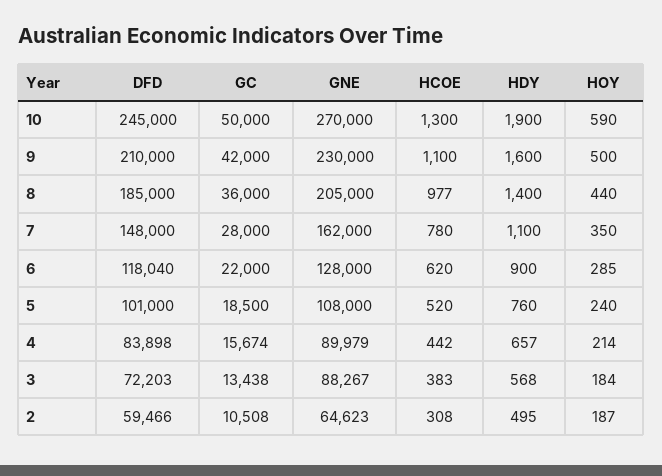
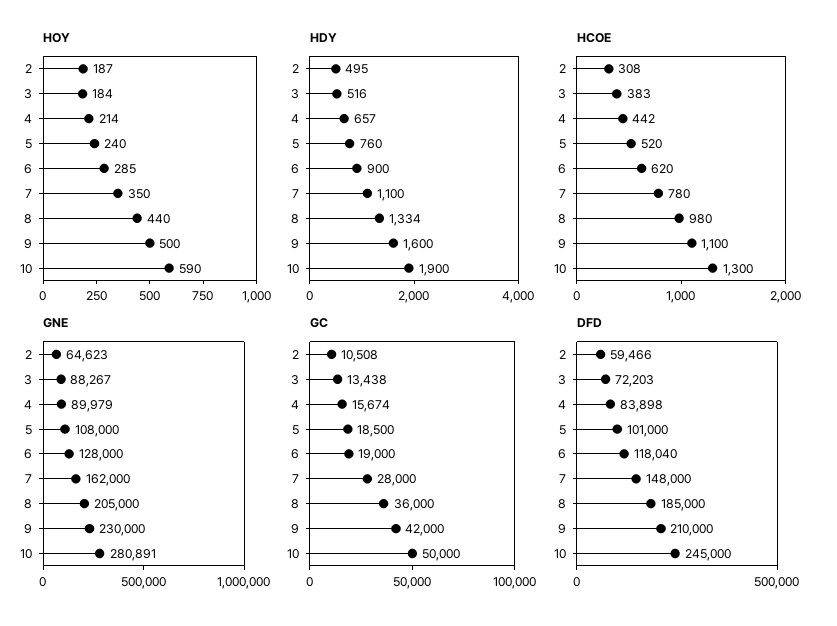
GNE, 10: 270000 -> 280891
HCOE, 8: 977 -> 980
HDY, 8: 1400 -> 1334
GC, 6: 22000 -> 19000
HDY, 3: 568 -> 516

